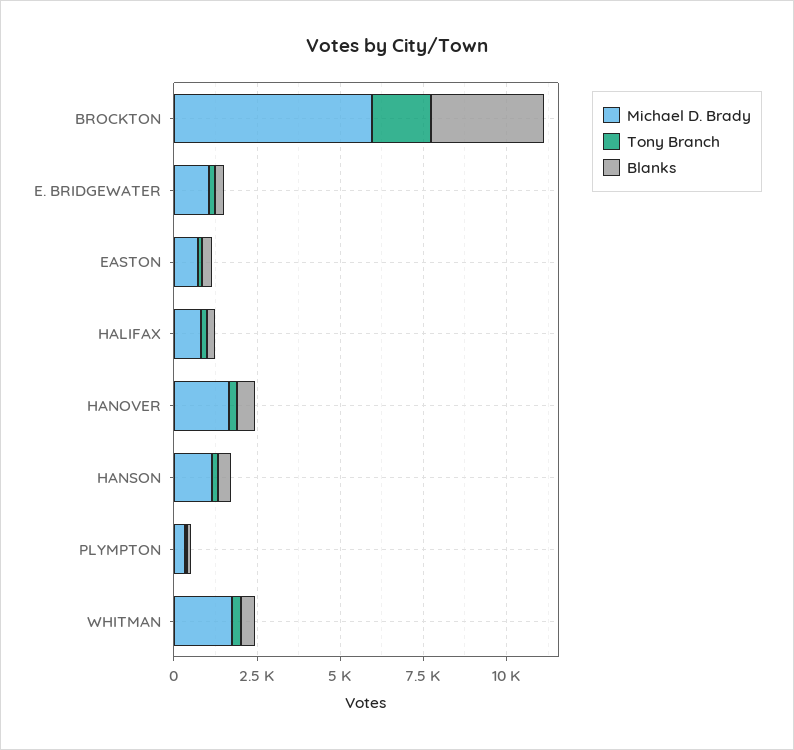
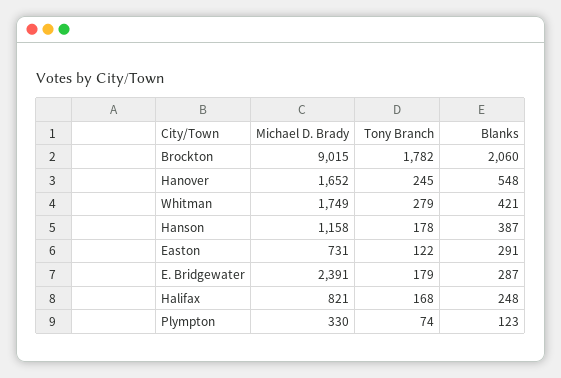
Michael D. Brady, BROCKTON: 6000 -> 9015
Blanks, BROCKTON: 3500 -> 2060
Michael D. Brady, E. BRIDGEWATER: 1000 -> 2391

